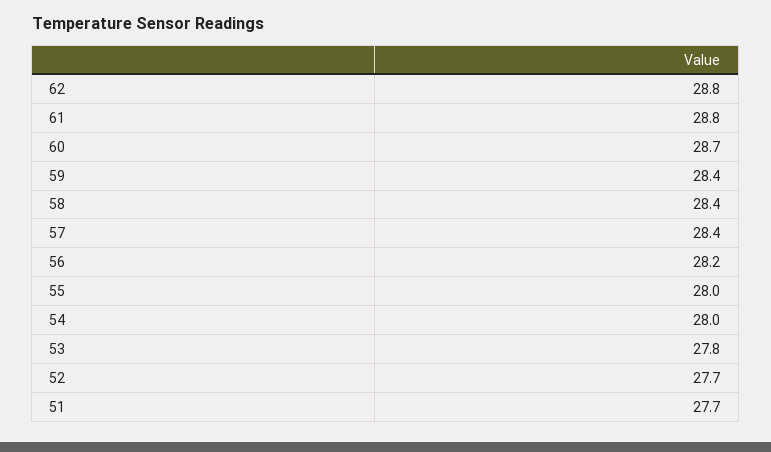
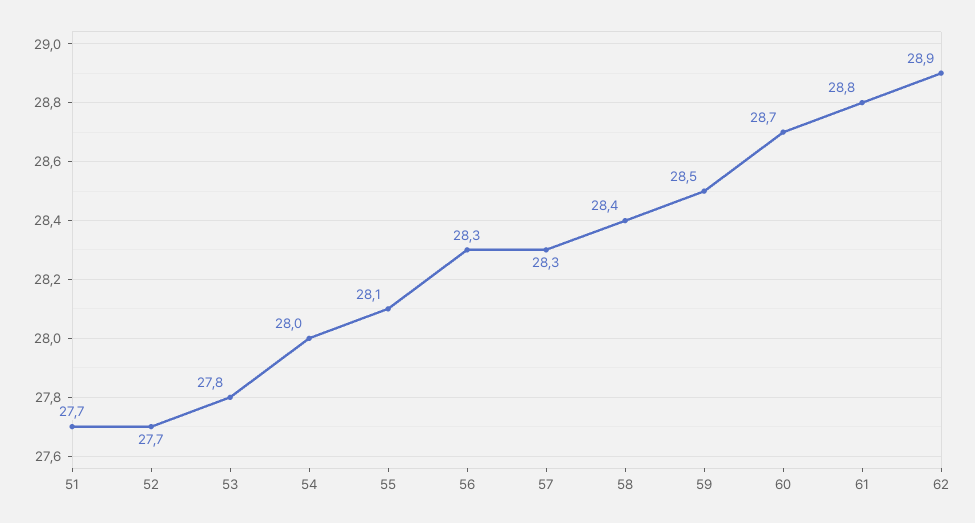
62: 28.8 -> 28.9
59: 28.4 -> 28.5
57: 28.4 -> 28.3
56: 28.2 -> 28.3
55: 28 -> 28.1

